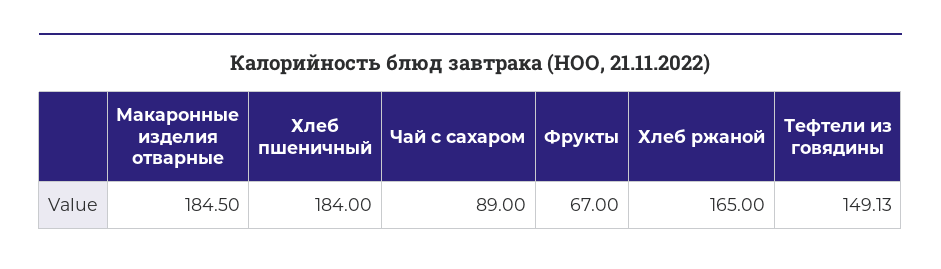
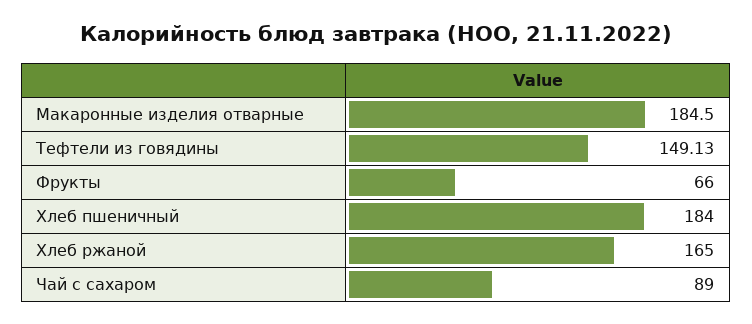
Фрукты: 67 -> 66

